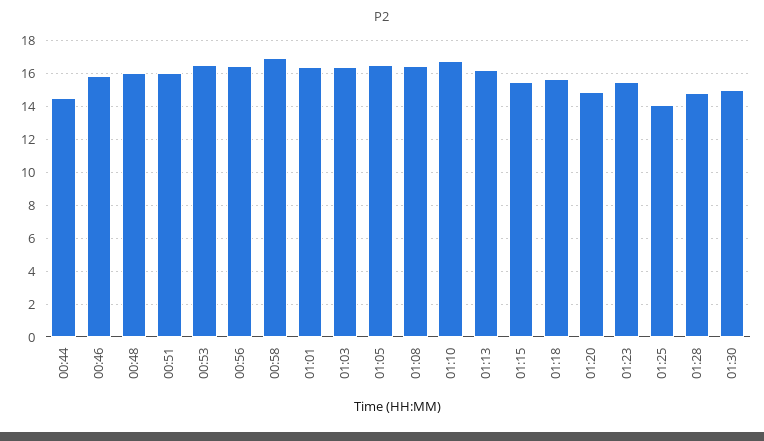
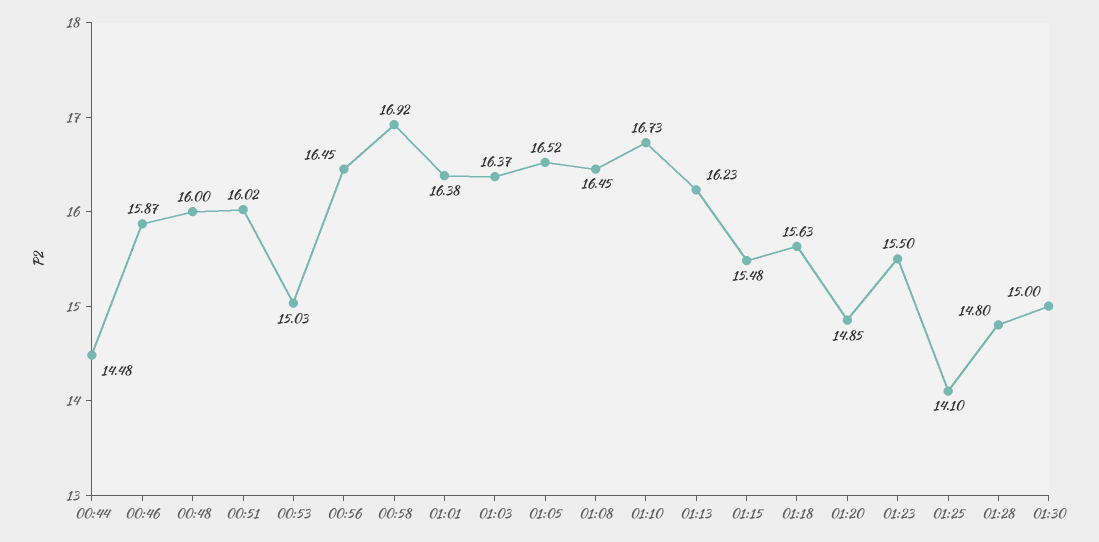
00:53: 16.5 -> 15.03

